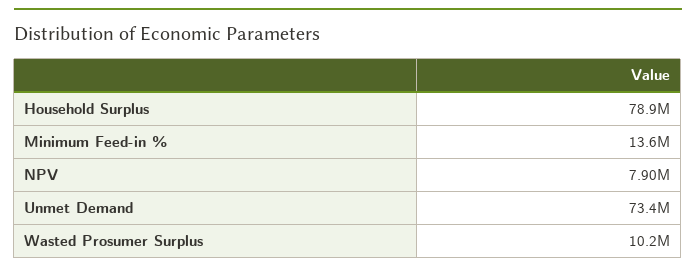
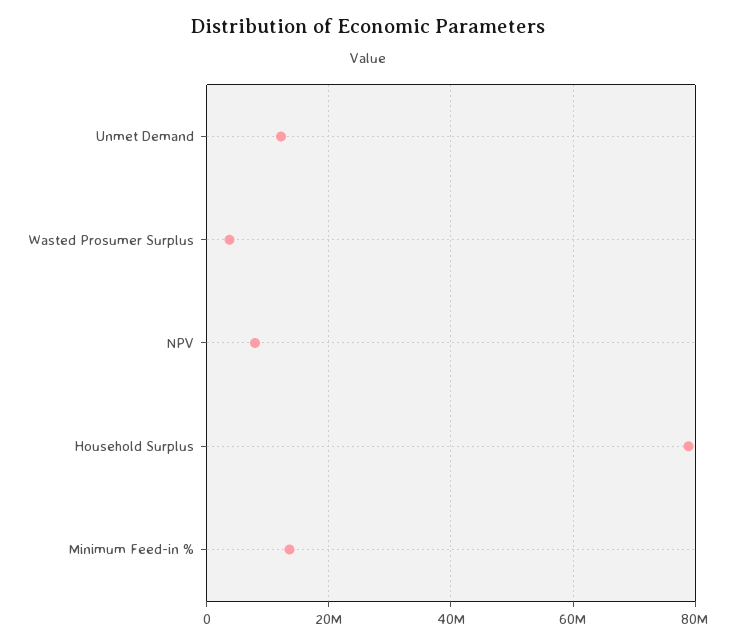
Unmet Demand: 73400000 -> 12000000
Wasted Prosumer Surplus: 10200000 -> 4000000

